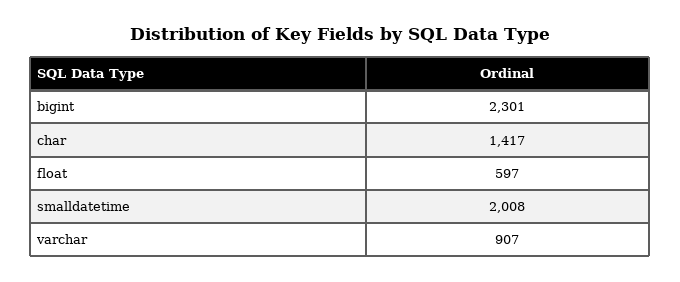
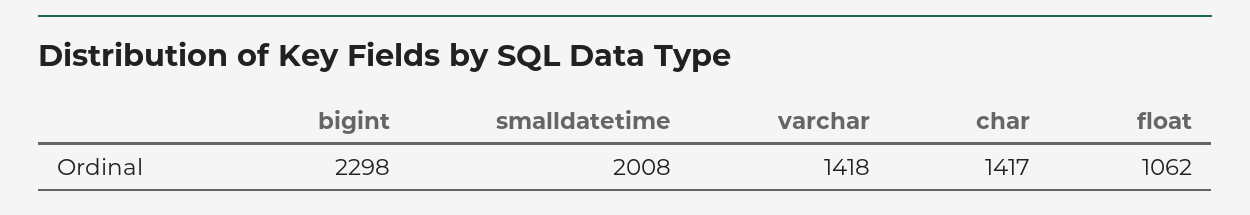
bigint: 2301 -> 2298
float: 597 -> 1062
varchar: 907 -> 1418

